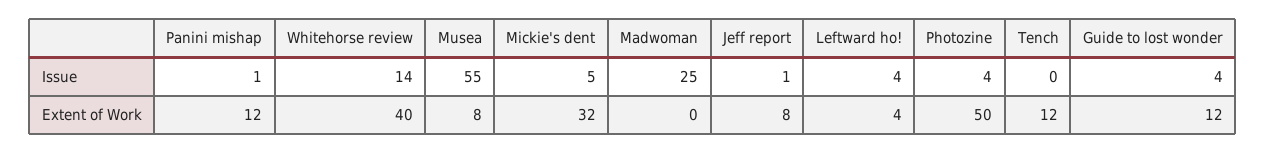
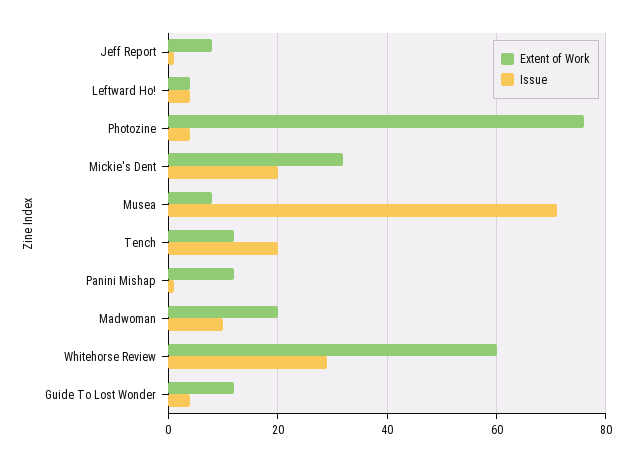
Issue, Whitehorse review: 14 -> 30
Issue, Musea: 55 -> 70
Issue, Mickie's dent: 5 -> 20
Issue, Madwoman: 25 -> 10
Issue, Tench: 0 -> 20
Extent of Work, Whitehorse review: 40 -> 60
Extent of Work, Madwoman: 0 -> 20
Extent of Work, Photozine: 50 -> 75

